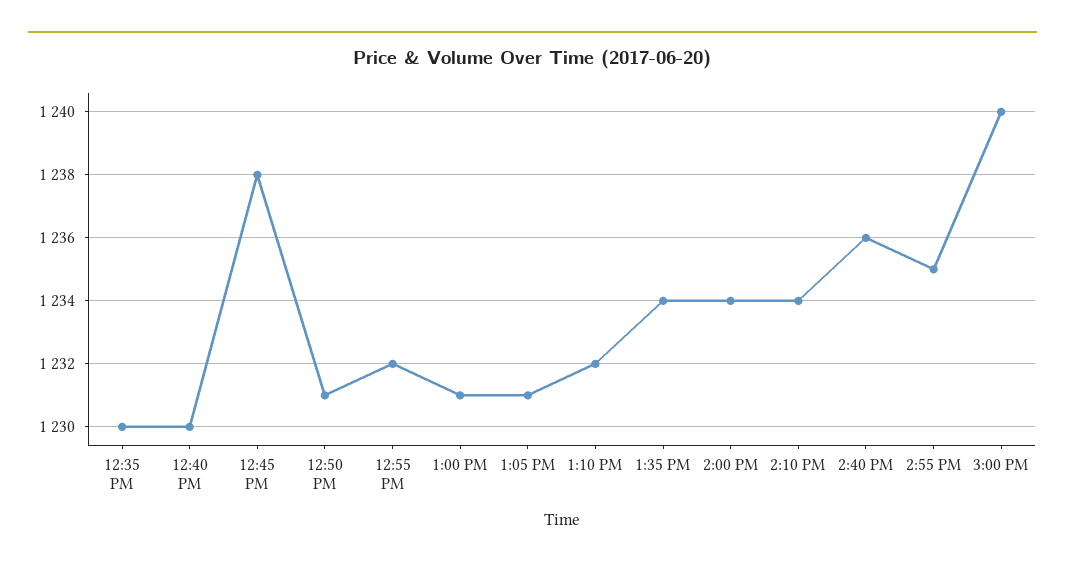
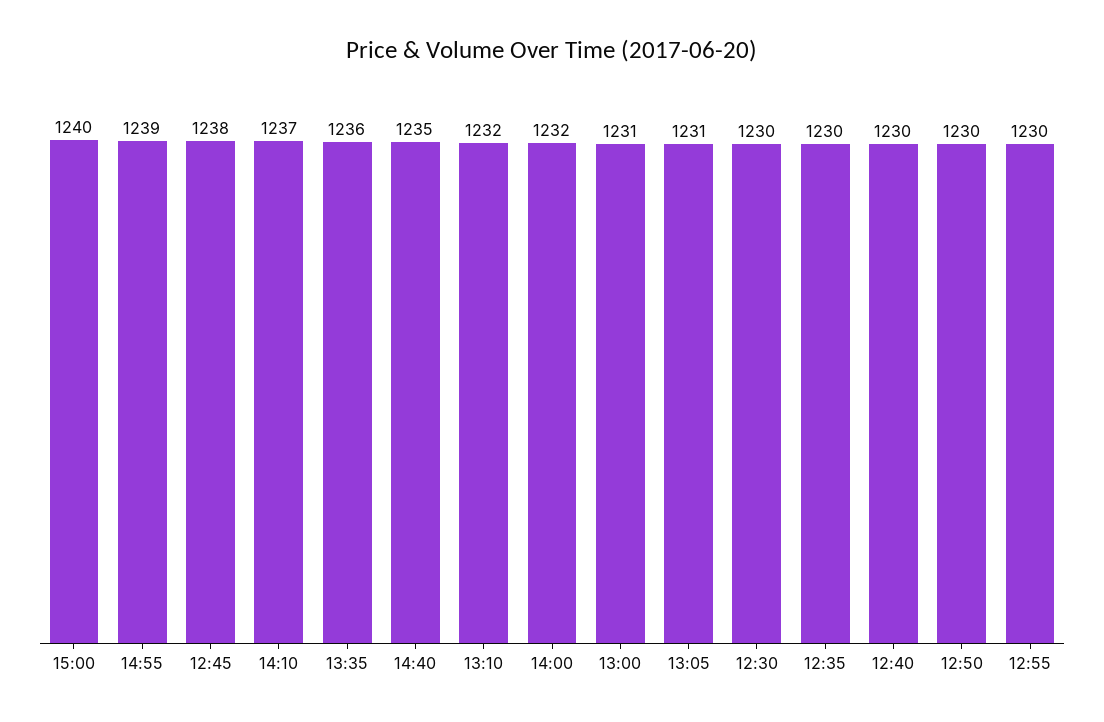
12:50 PM: 1231 -> 1230
12:55 PM: 1232 -> 1230
1:35 PM: 1234 -> 1236
2:00 PM: 1234 -> 1232
2:10 PM: 1234 -> 1237
2:40 PM: 1236 -> 1235
2:55 PM: 1235 -> 1239
12:30: none -> 1230

